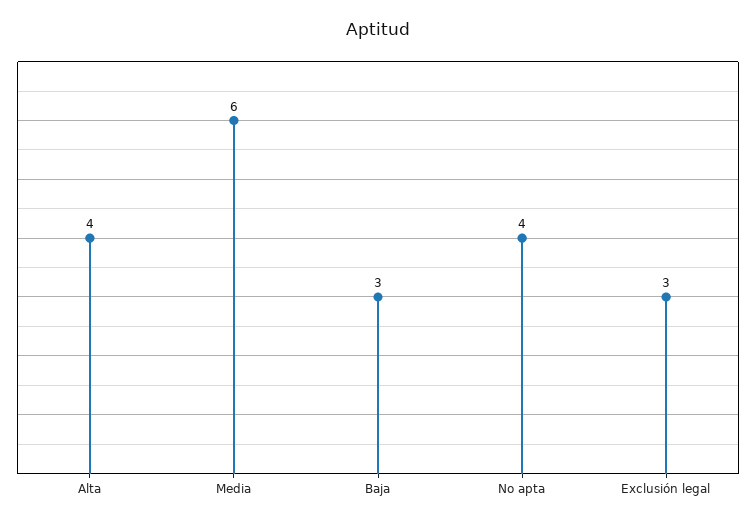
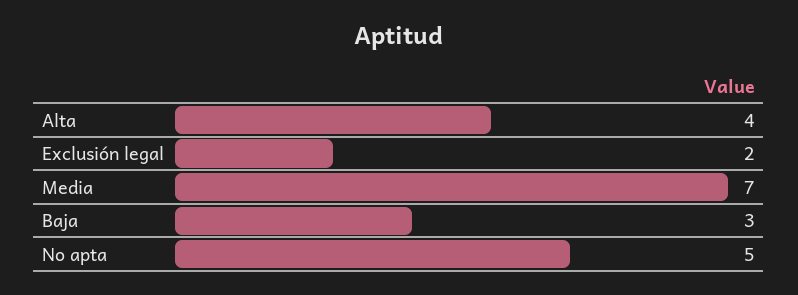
Media: 6 -> 7
No apta: 4 -> 5
Exclusión legal: 3 -> 2

